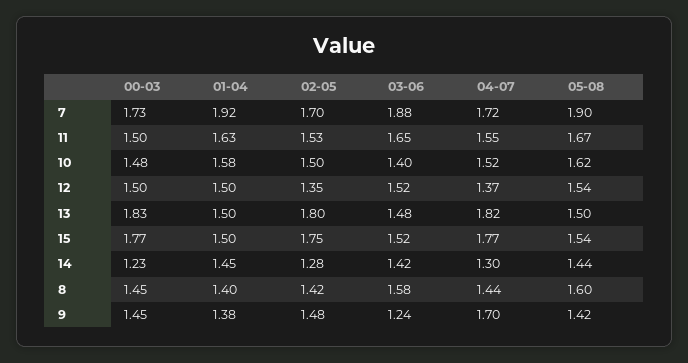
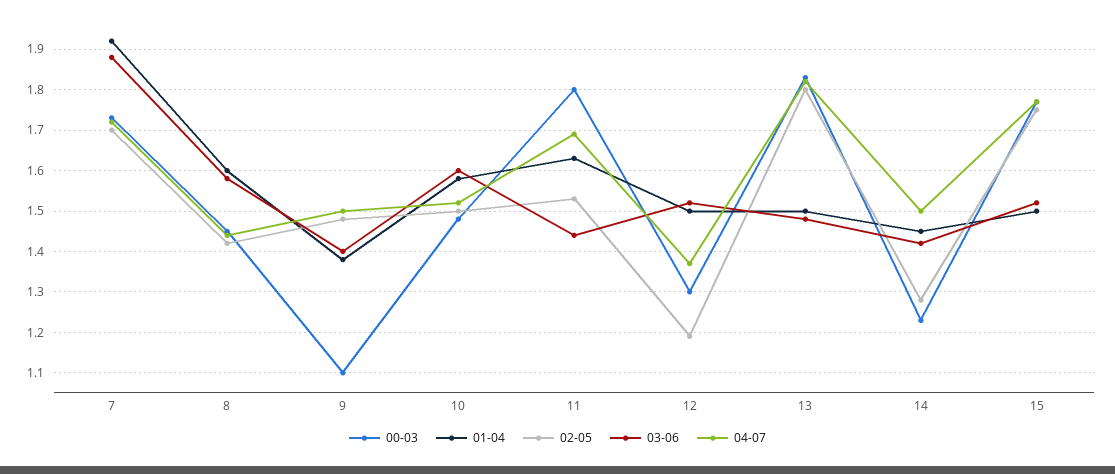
05-08, 7: 1.9 -> none
00-03, 11: 1.5 -> 1.8
03-06, 11: 1.65 -> 1.45
04-07, 11: 1.55 -> 1.7
05-08, 11: 1.67 -> none
03-06, 10: 1.4 -> 1.6
05-08, 10: 1.62 -> none
00-03, 12: 1.5 -> 1.3
02-05, 12: 1.35 -> 1.2
05-08, 12: 1.54 -> none
05-08, 13: 1.5 -> none
05-08, 15: 1.54 -> none
04-07, 14: 1.3 -> 1.5
05-08, 14: 1.44 -> none
01-04, 8: 1.4 -> 1.6
05-08, 8: 1.6 -> none
00-03, 9: 1.45 -> 1.1
03-06, 9: 1.24 -> 1.4
04-07, 9: 1.7 -> 1.5
05-08, 9: 1.42 -> none

